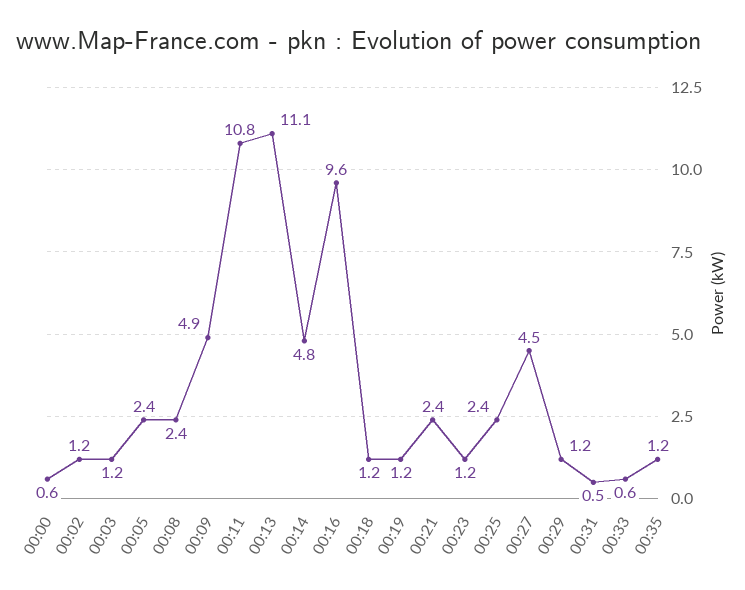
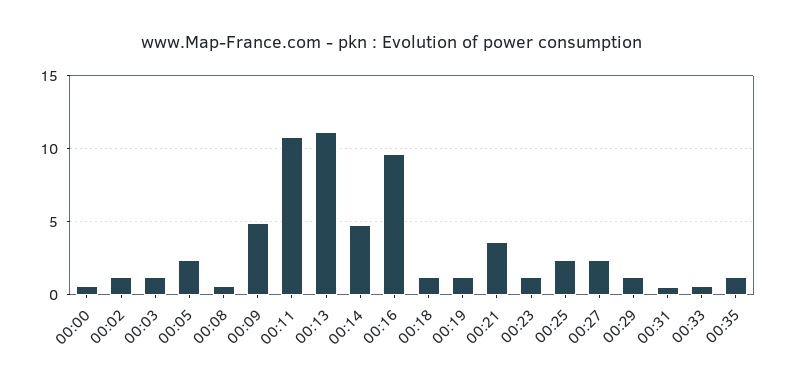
00:08: 2.4 -> 0.5
00:21: 2.4 -> 3.5
00:27: 4.5 -> 2.5

